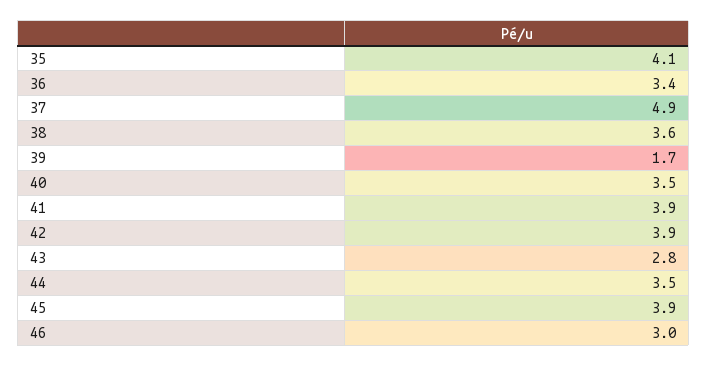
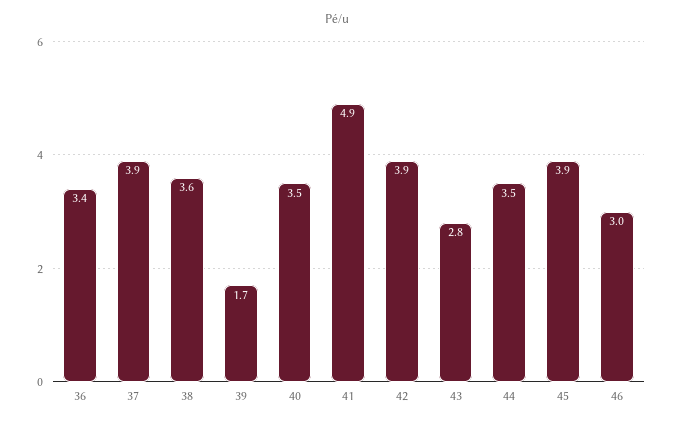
35: 4.1 -> none
37: 4.9 -> 3.9
41: 3.9 -> 4.9

